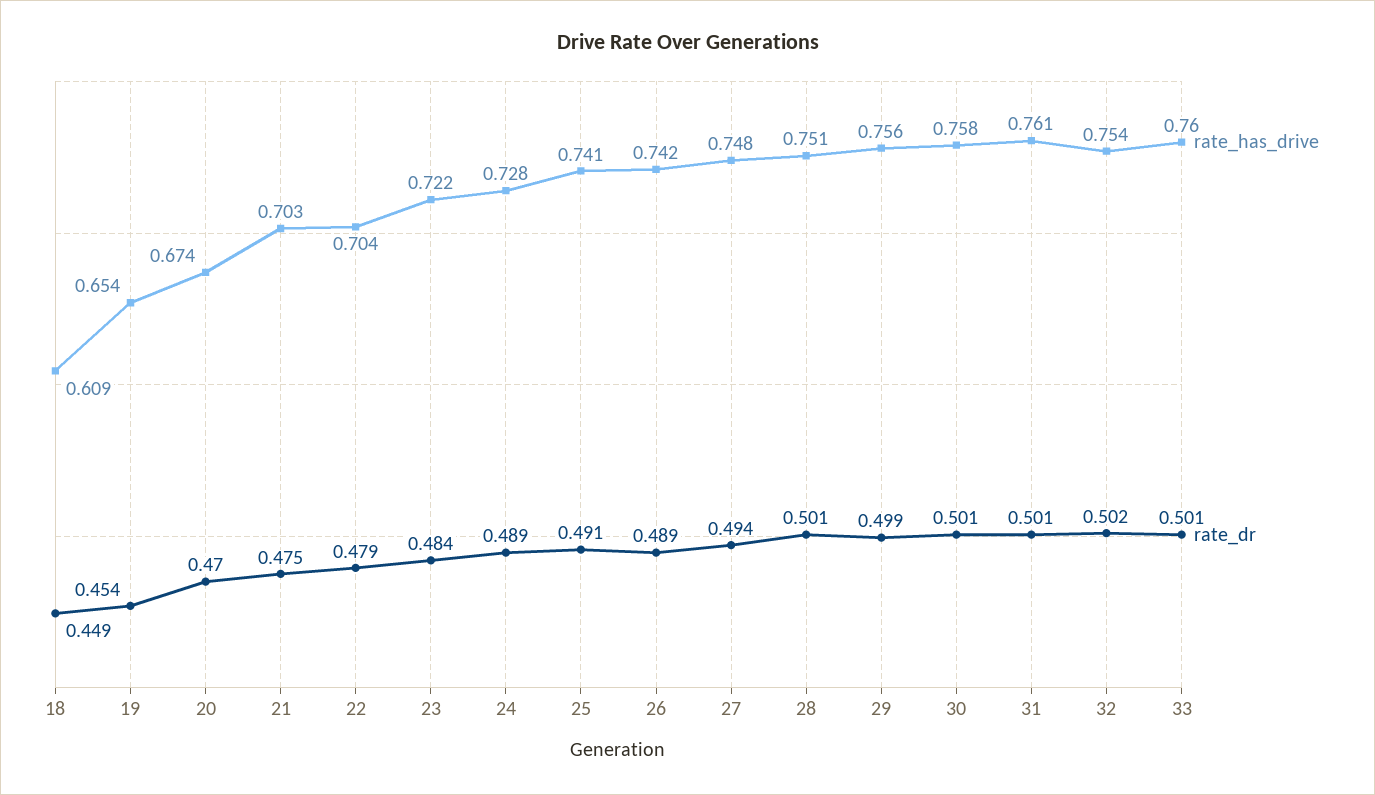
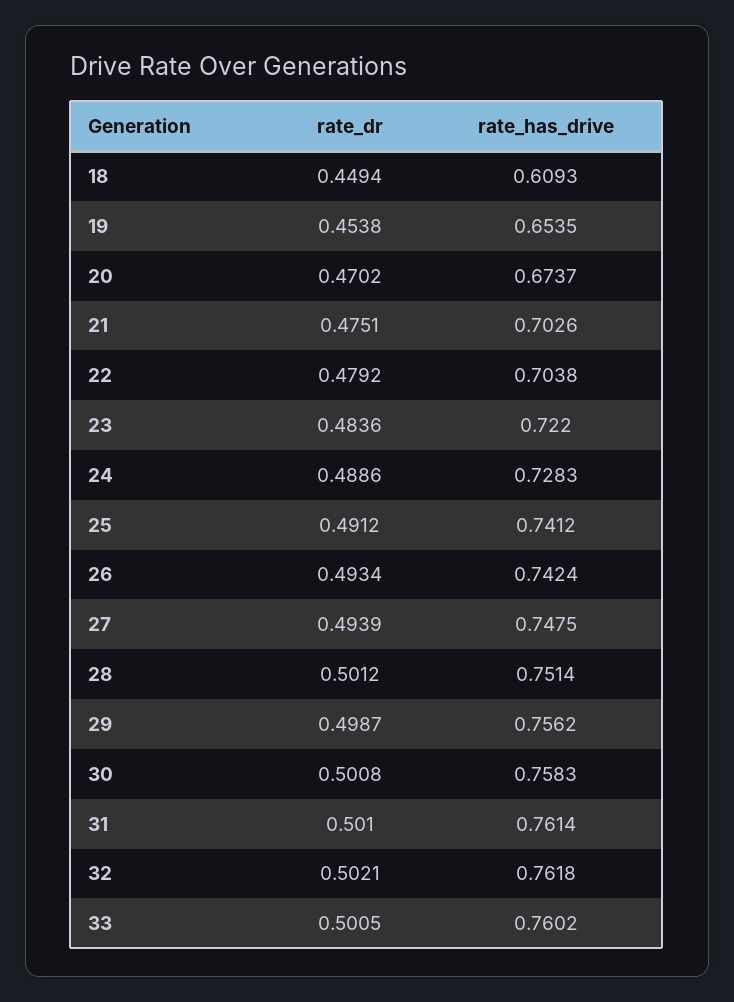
rate_dr, 26: 0.489 -> 0.4934
rate_has_drive, 32: 0.754 -> 0.7618

